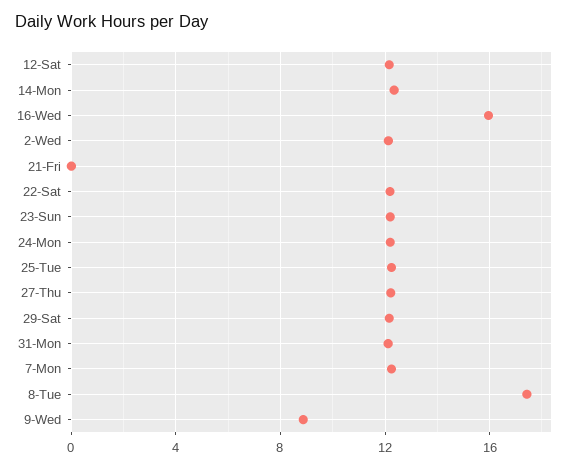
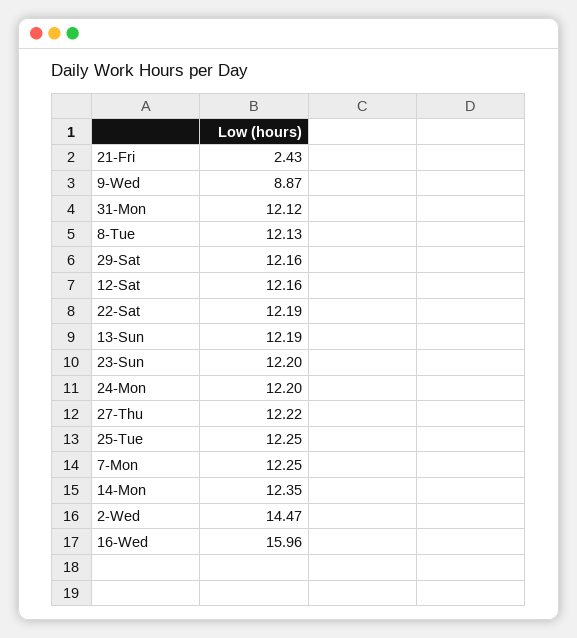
2-Wed: 12 -> 14.47
21-Fri: 0 -> 2.43
8-Tue: 17.5 -> 12.13
13-Sun: none -> 12.19

